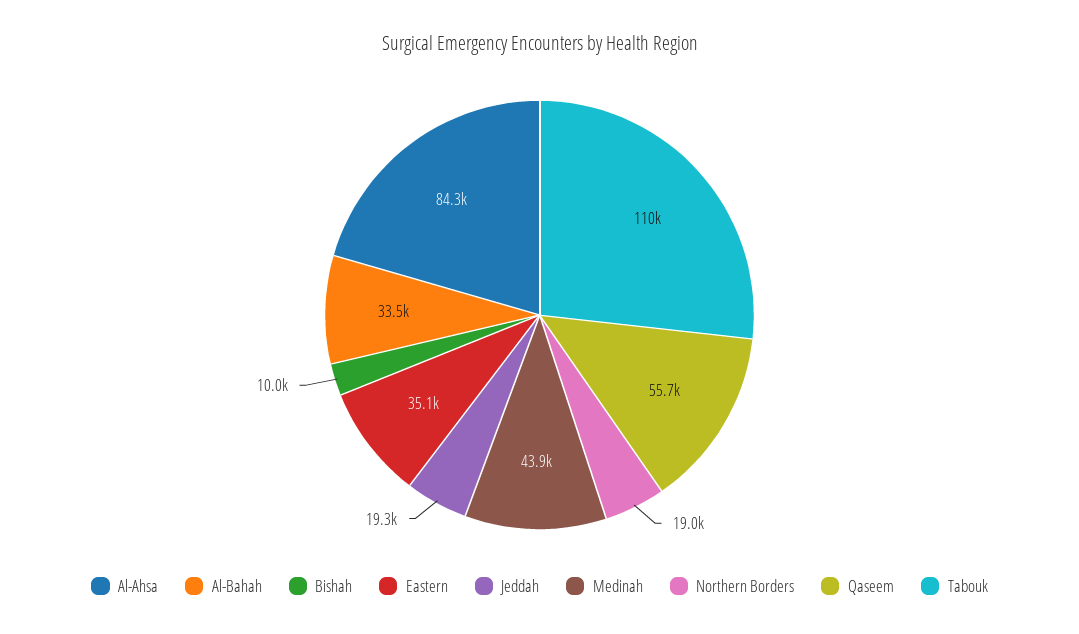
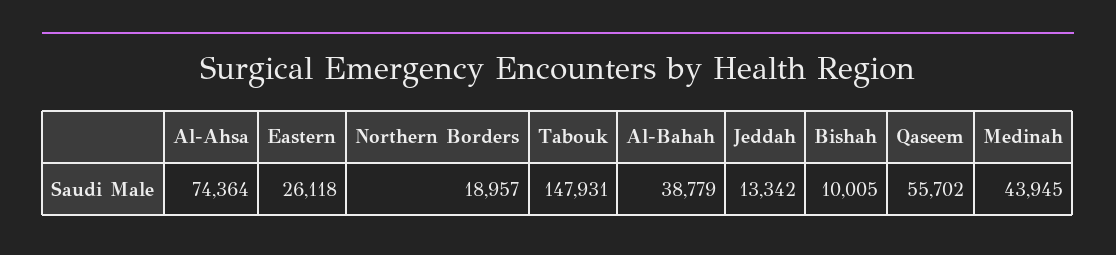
Al-Ahsa: 84300 -> 74364
Al-Bahah: 33500 -> 38779
Eastern: 35100 -> 26118
Jeddah: 19300 -> 13342
Tabouk: 110000 -> 147931

